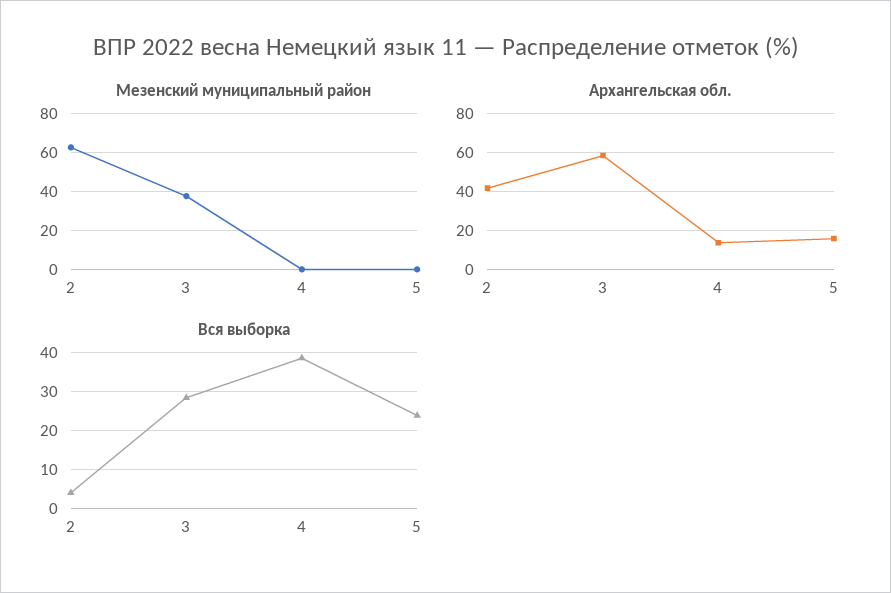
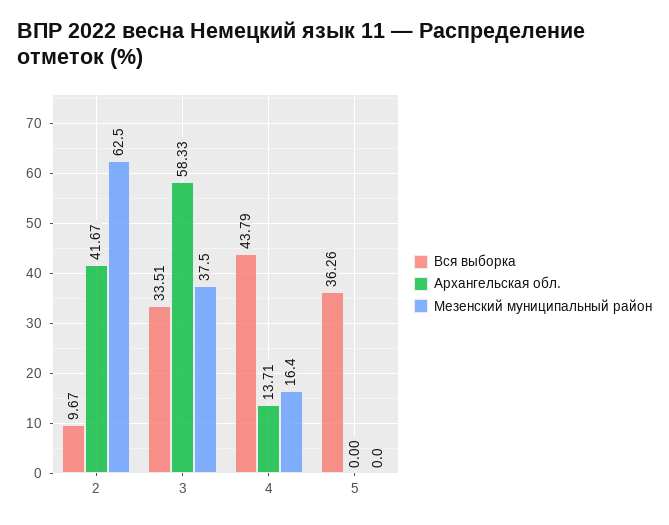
Мезенский муниципальный район, 4: 0 -> 16.4
Архангельская обл., 5: 15 -> 0
Вся выборка, 2: 4 -> 9.67
Вся выборка, 3: 28 -> 33.51
Вся выборка, 4: 38 -> 43.79
Вся выборка, 5: 24 -> 36.26

